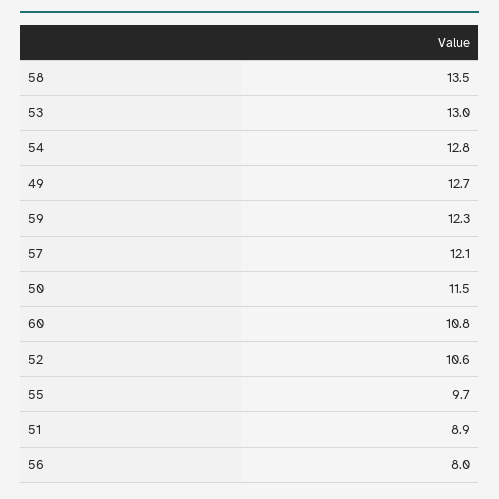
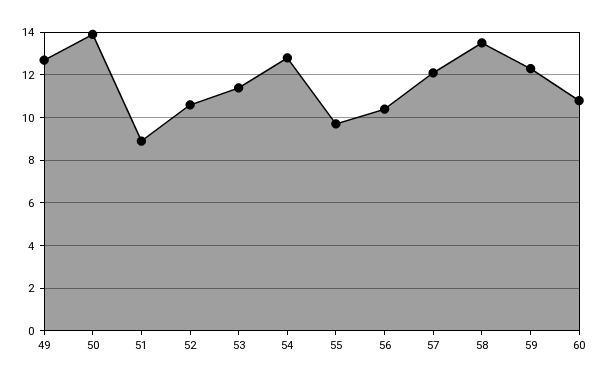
53: 13 -> 11.5
50: 11.5 -> 14
56: 8 -> 10.5

